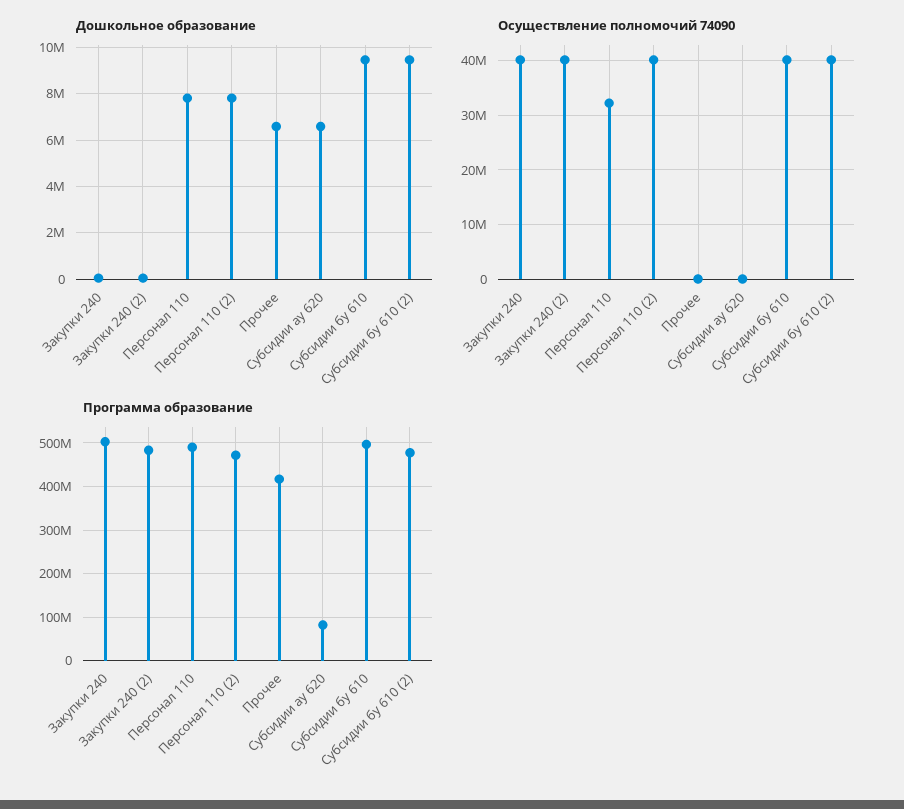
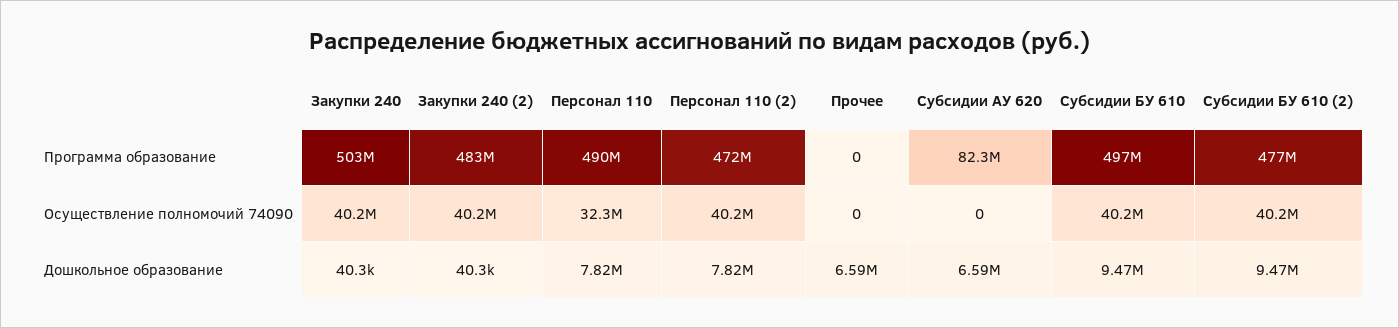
Программа образование, Прочее: 420000000 -> 0

